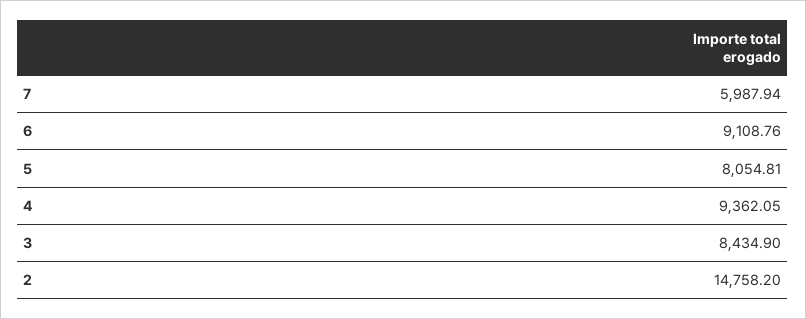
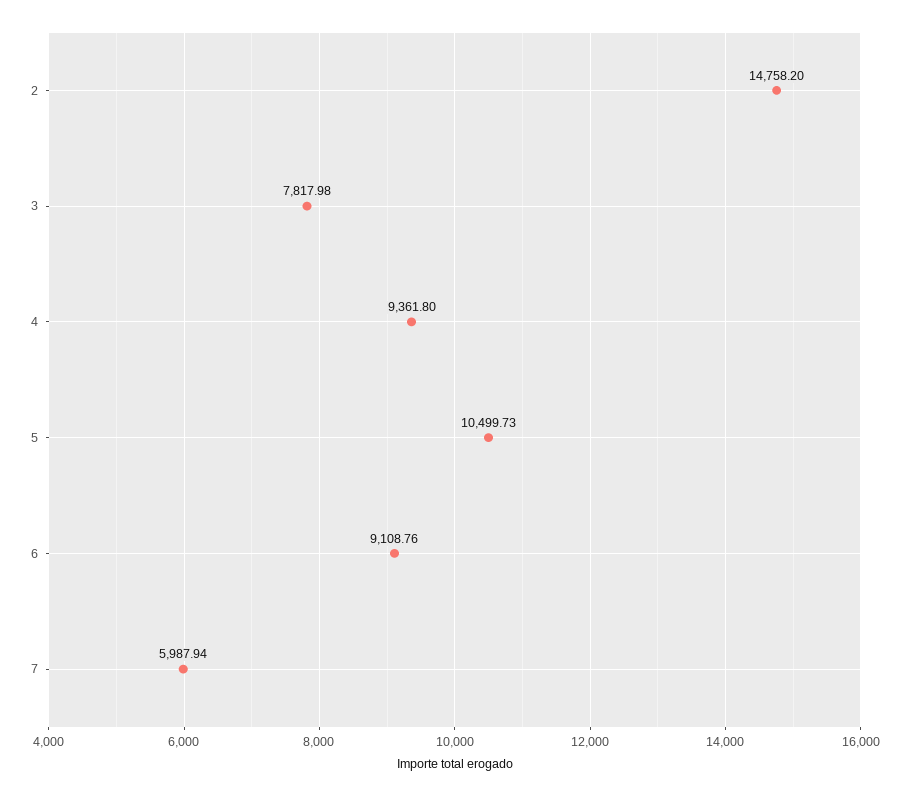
5: 8054.81 -> 10499.73
4: 9362.05 -> 9361.8
3: 8434.9 -> 7817.98

